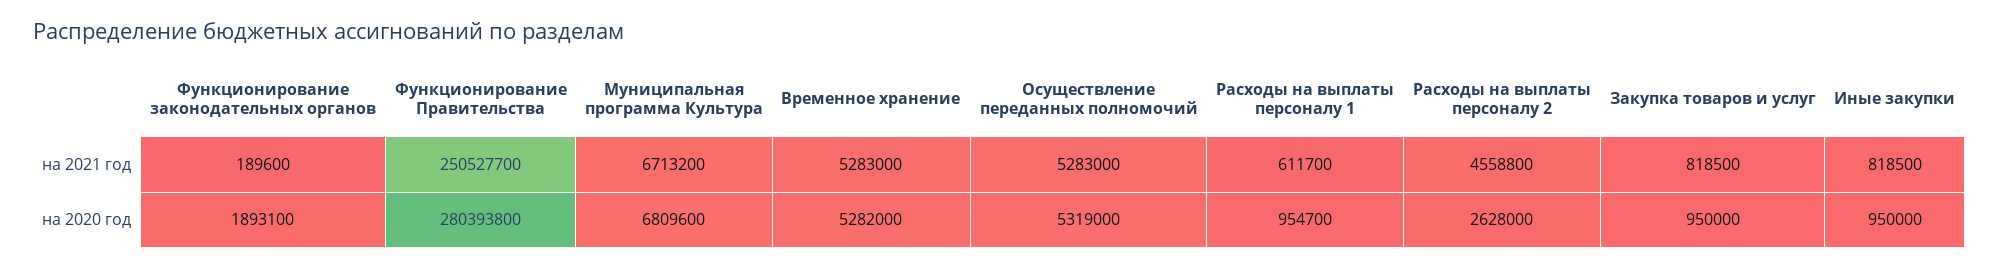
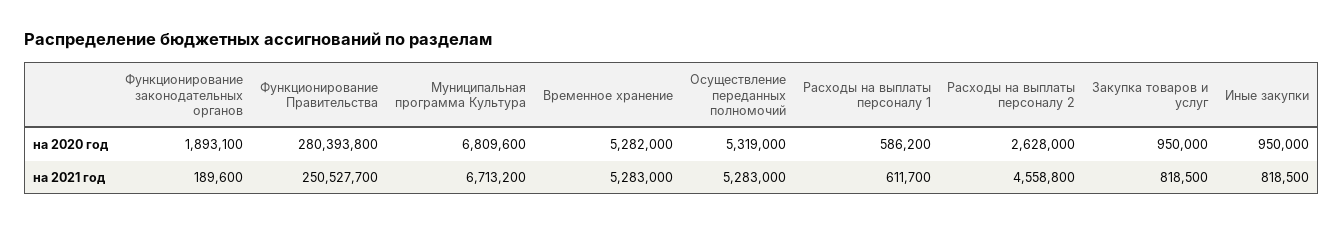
Расходы на выплаты персоналу 1, на 2020 год: 954700 -> 586200

